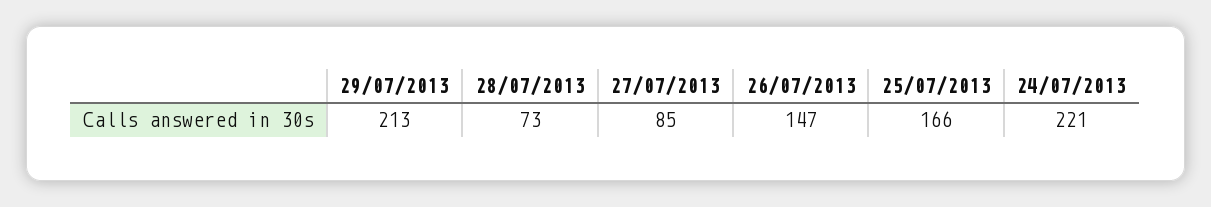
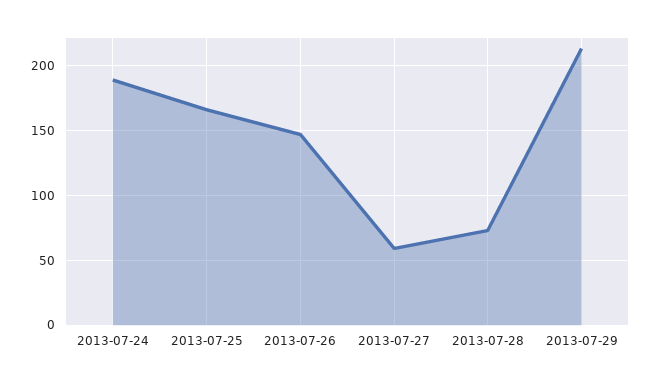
27/07/2013: 85 -> 60
24/07/2013: 221 -> 190

